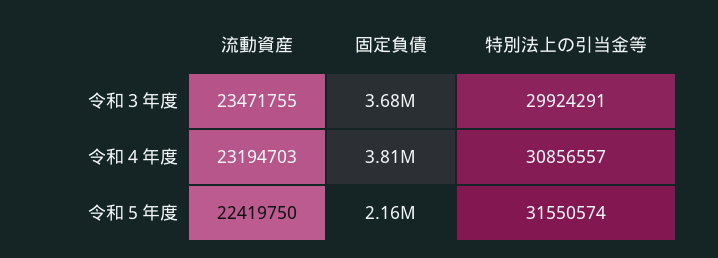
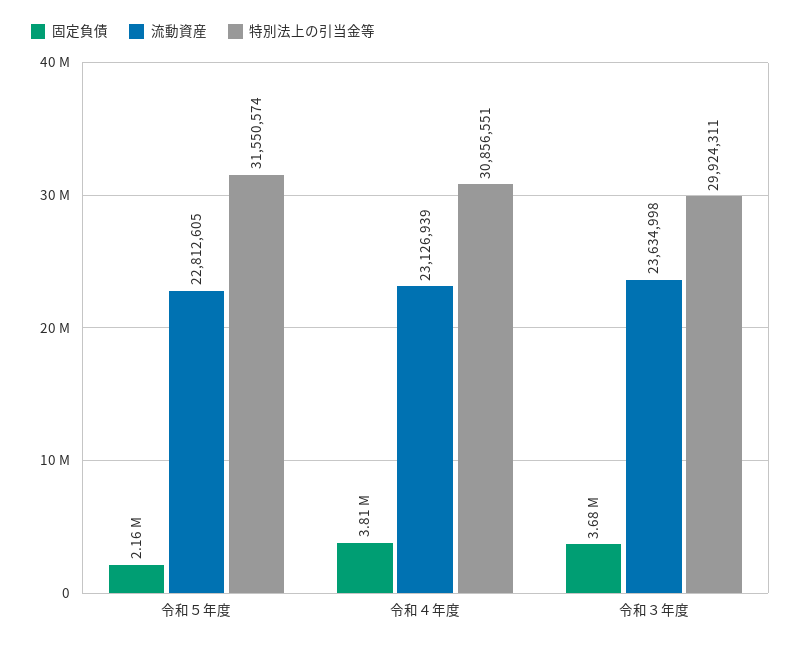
流動資産, 令和３年度: 23471755 -> 23634998
特別法上の引当金等, 令和３年度: 29924291 -> 29924311
流動資産, 令和４年度: 23194703 -> 23126939
特別法上の引当金等, 令和４年度: 30856557 -> 30856551
流動資産, 令和５年度: 22419750 -> 22812605

